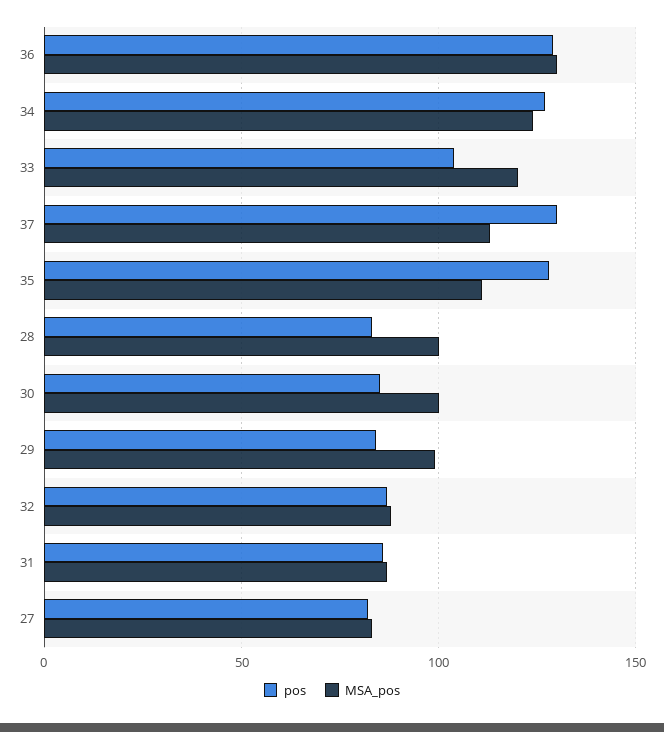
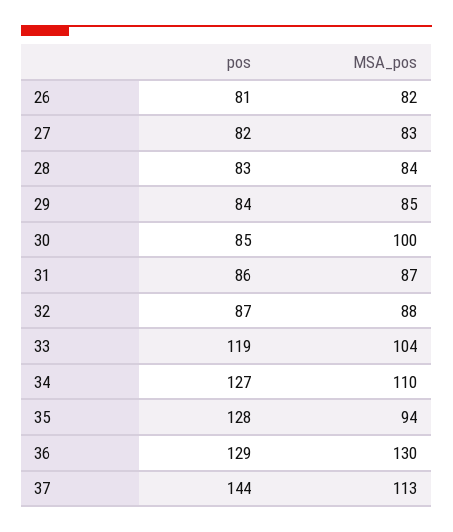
MSA_pos, 34: 125 -> 110
pos, 33: 105 -> 119
MSA_pos, 33: 120 -> 104
pos, 37: 130 -> 144
MSA_pos, 35: 110 -> 94
MSA_pos, 28: 100 -> 84
MSA_pos, 29: 100 -> 85
pos, 26: none -> 81
MSA_pos, 26: none -> 82

